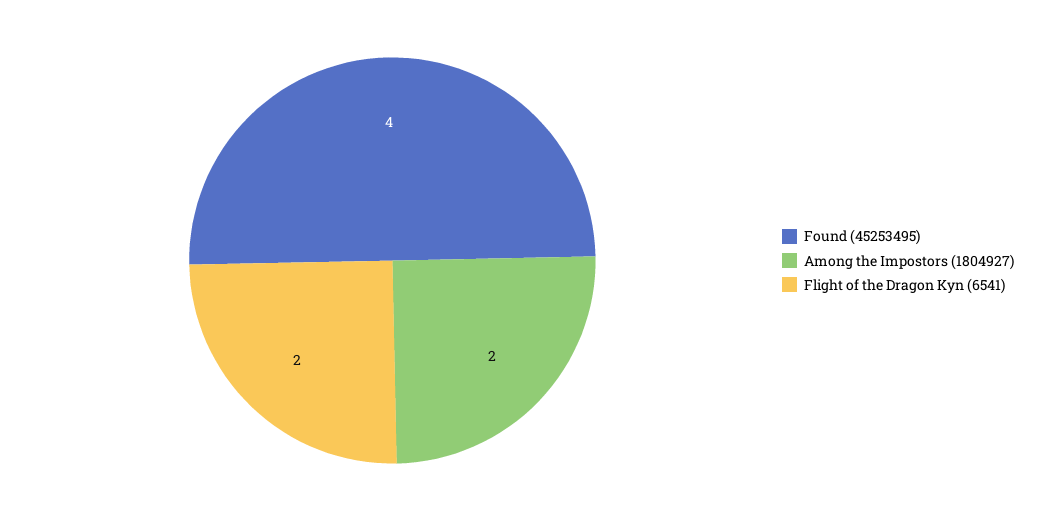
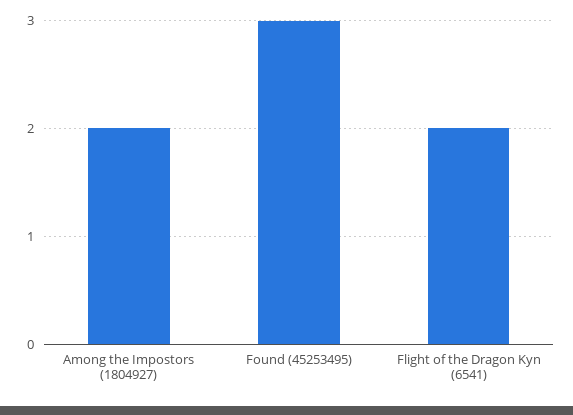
Found (45253495): 4 -> 3

